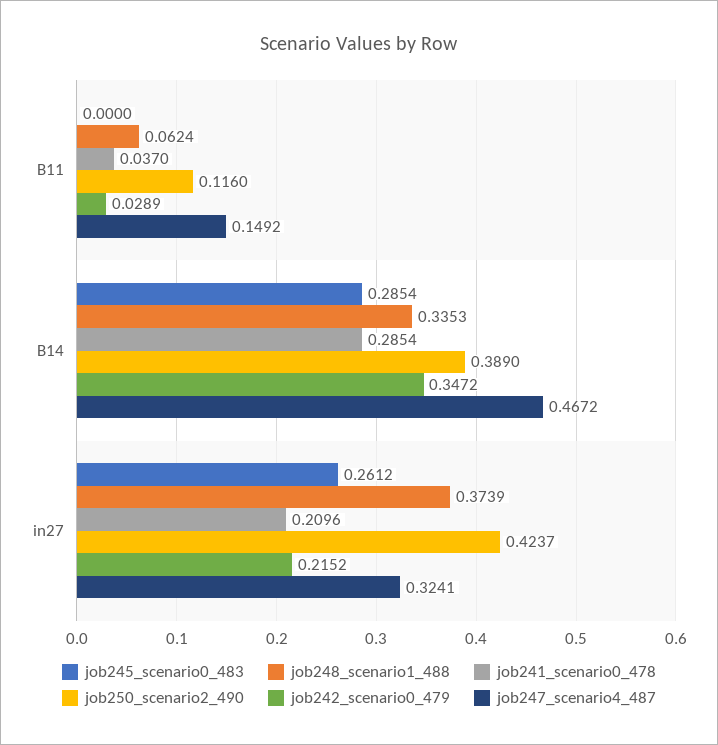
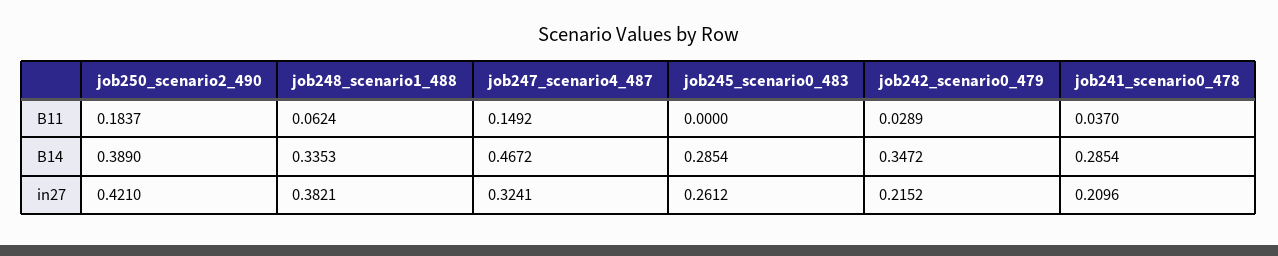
job250_scenario2_490, B11: 0.116 -> 0.1837
job248_scenario1_488, in27: 0.3739 -> 0.3821
job250_scenario2_490, in27: 0.4237 -> 0.421

